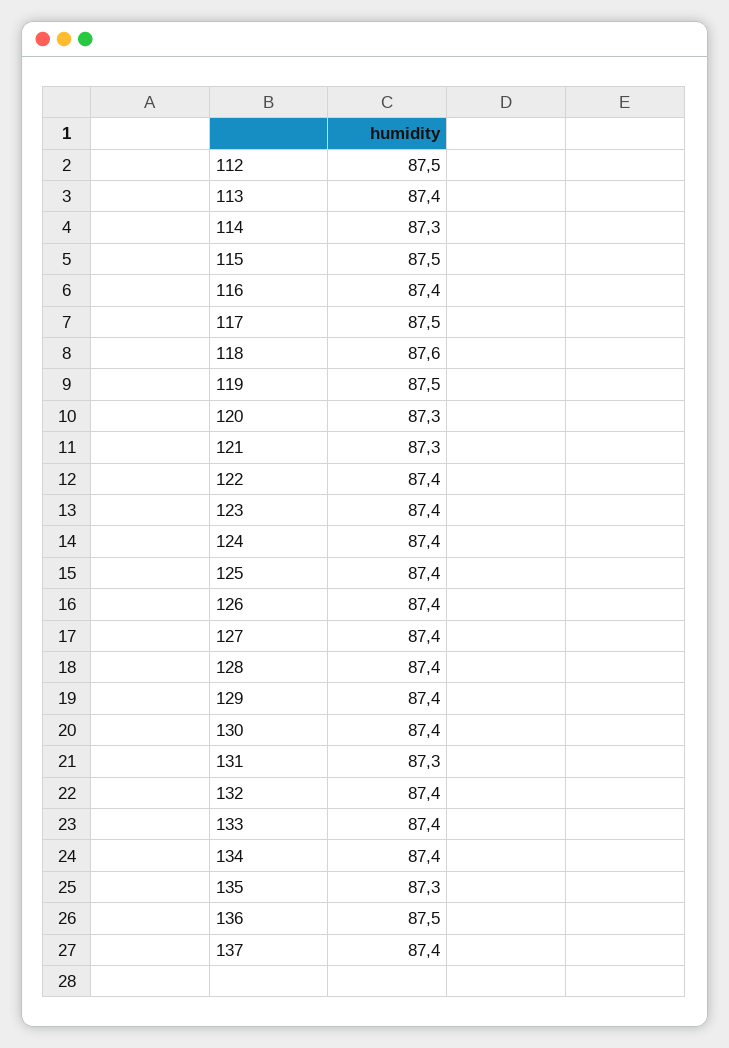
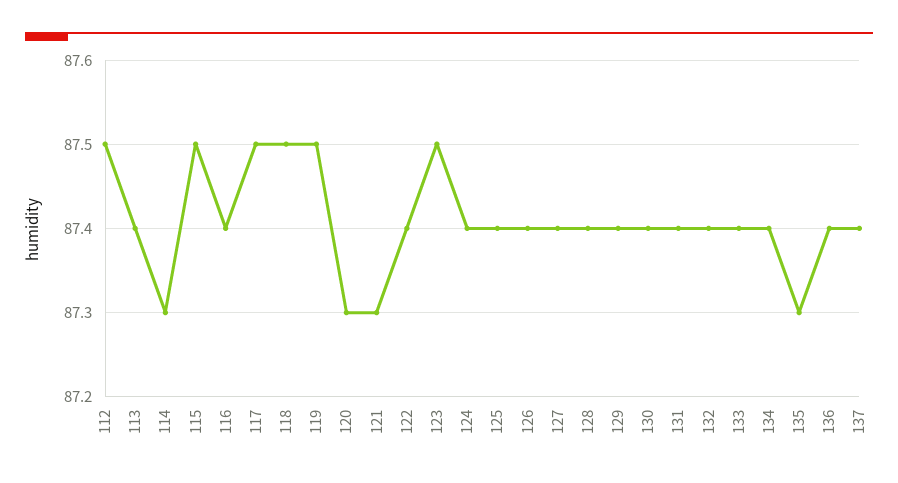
118: 87.6 -> 87.5
123: 87.4 -> 87.5
131: 87.3 -> 87.4
136: 87.5 -> 87.4

